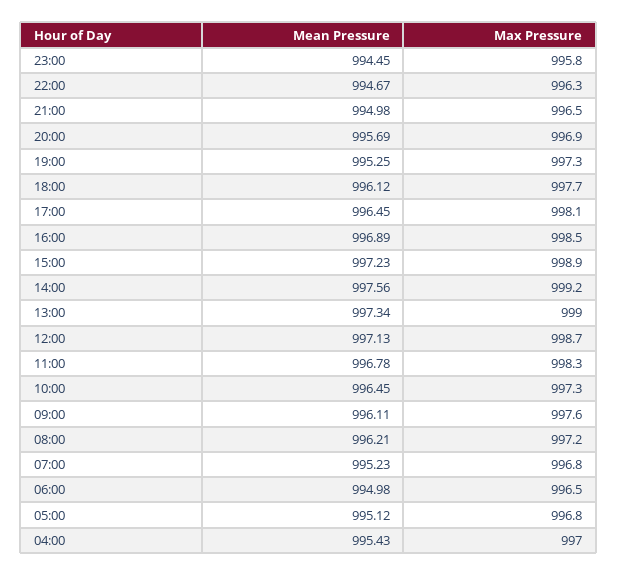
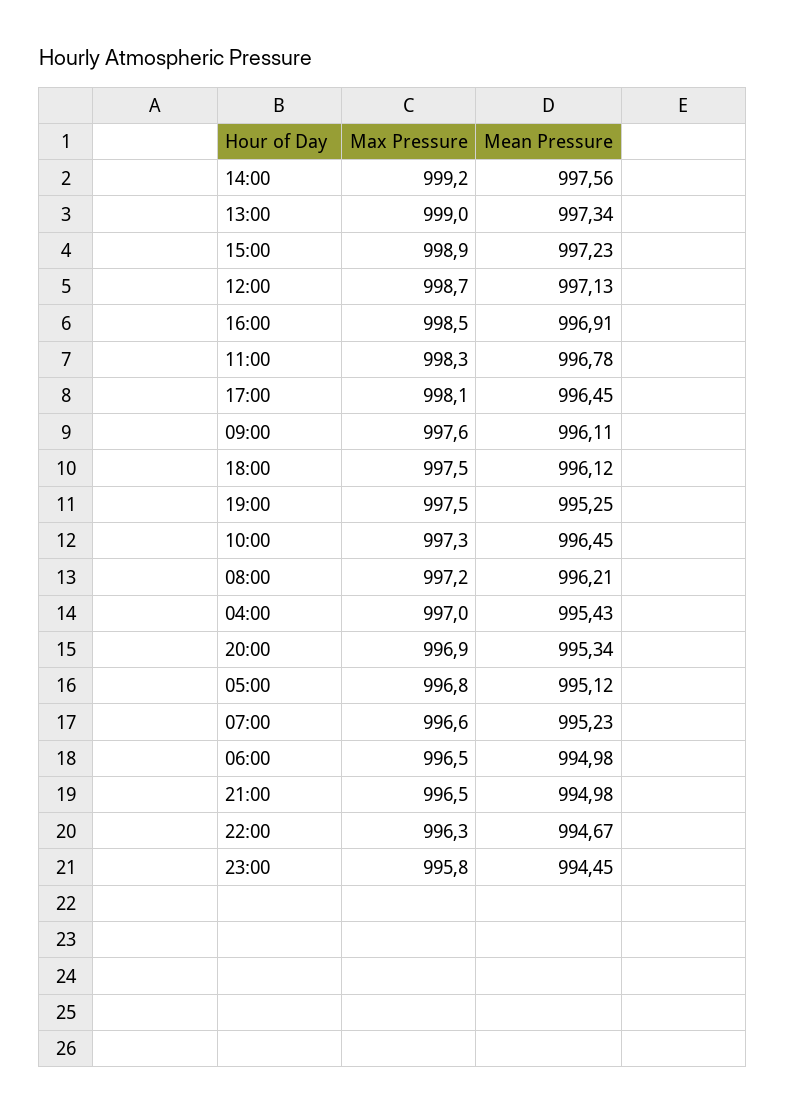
Mean Pressure, 20:00: 995.69 -> 995.34
Max Pressure, 19:00: 997.3 -> 997.5
Max Pressure, 18:00: 997.7 -> 997.5
Mean Pressure, 16:00: 996.89 -> 996.91
Max Pressure, 07:00: 996.8 -> 996.6

